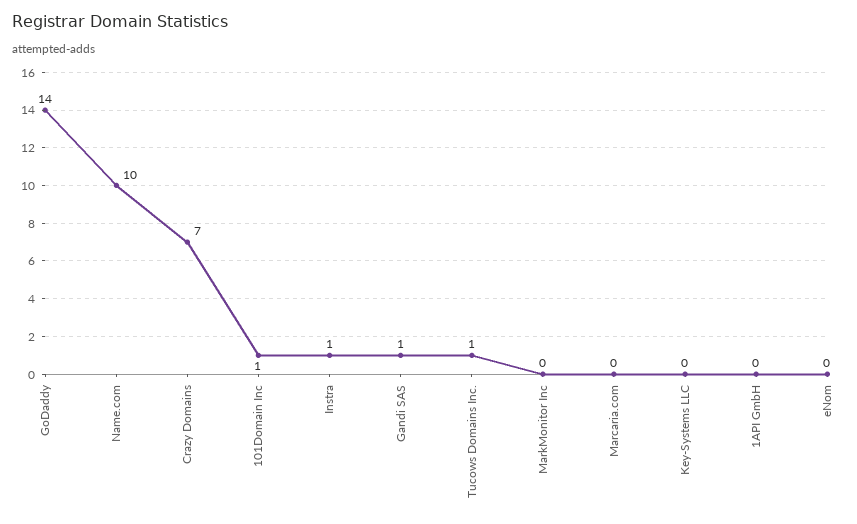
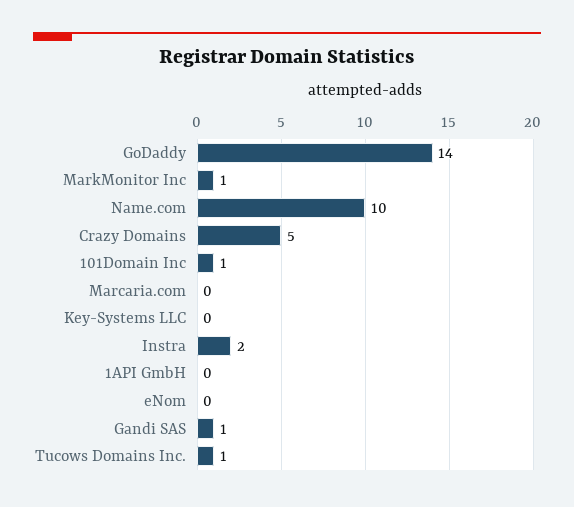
Crazy Domains: 7 -> 5
Instra: 1 -> 2
MarkMonitor Inc: 0 -> 1

